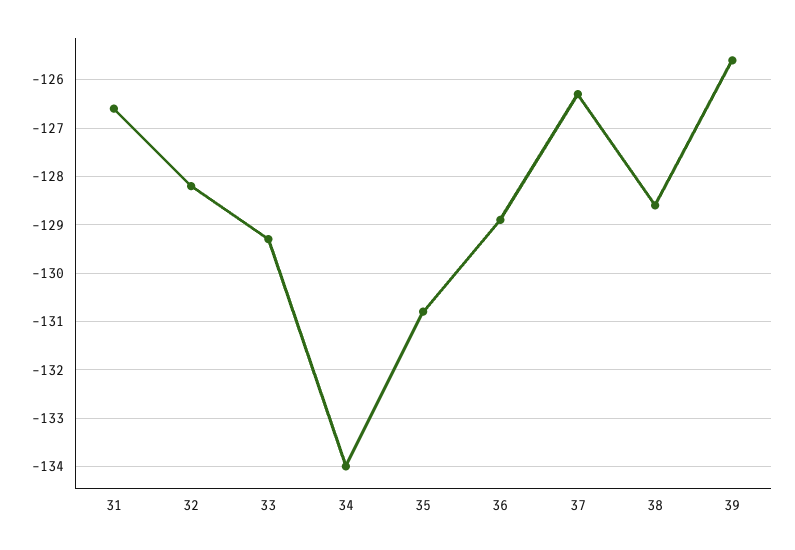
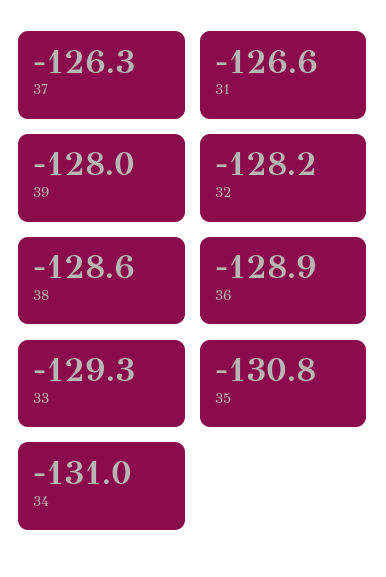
34: -134 -> -131
39: -125.5 -> -128

